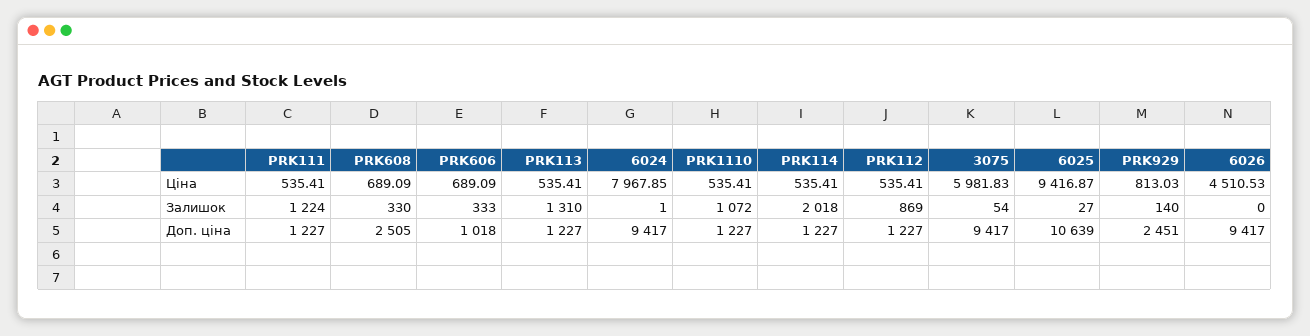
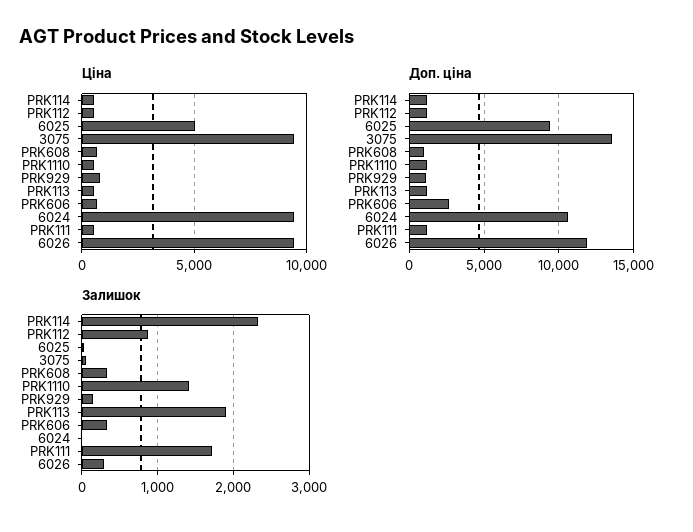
Ціна, 6024: 7967.85 -> 9500
Ціна, 3075: 5981.83 -> 9500
Ціна, 6025: 9416.87 -> 5000
Ціна, 6026: 4510.53 -> 9500
Залишок, PRK111: 1224 -> 1700
Залишок, PRK113: 1310 -> 1900
Залишок, PRK1110: 1072 -> 1400
Залишок, PRK114: 2018 -> 2300
Залишок, 6026: 0 -> 300
Доп. ціна, PRK608: 2505 -> 1000
Доп. ціна, PRK606: 1018 -> 2500
Доп. ціна, 6024: 9417 -> 10500
Доп. ціна, 3075: 9417 -> 13500
Доп. ціна, 6025: 10639 -> 9500
Доп. ціна, PRK929: 2451 -> 1000
Доп. ціна, 6026: 9417 -> 12000

